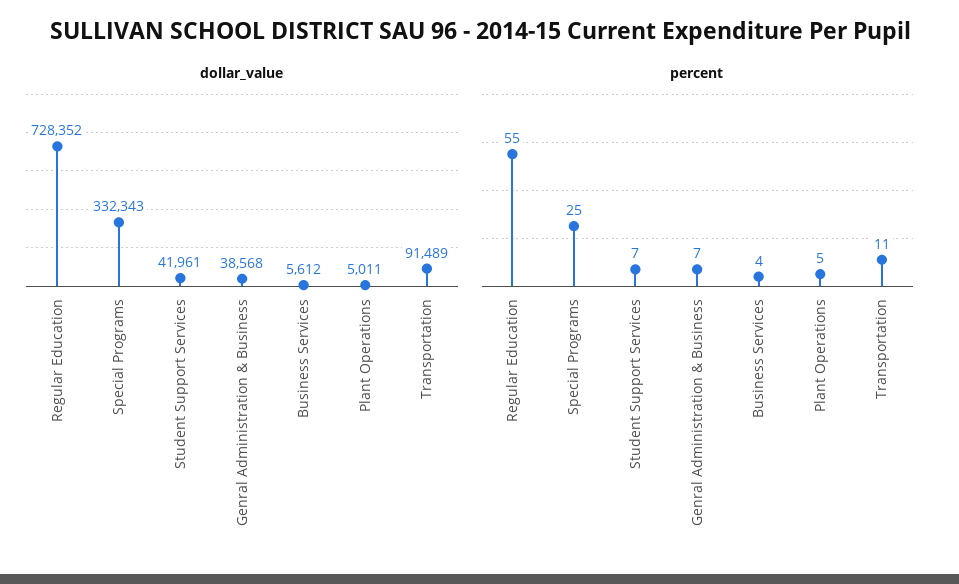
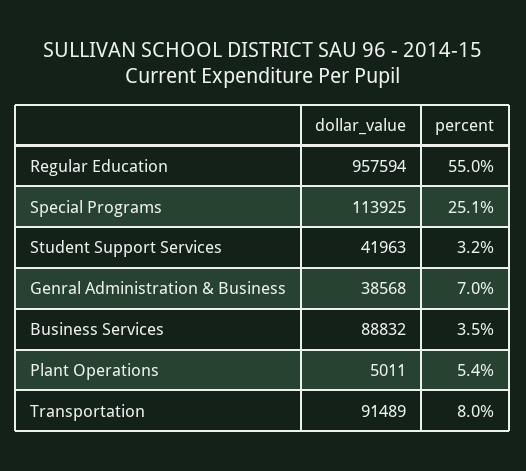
dollar_value, Regular Education: 728352 -> 957594
dollar_value, Special Programs: 332343 -> 113925
dollar_value, Student Support Services: 41961 -> 41963
dollar_value, Business Services: 5612 -> 88832
percent, Student Support Services: 7 -> 3.2
percent, Transportation: 11 -> 8

